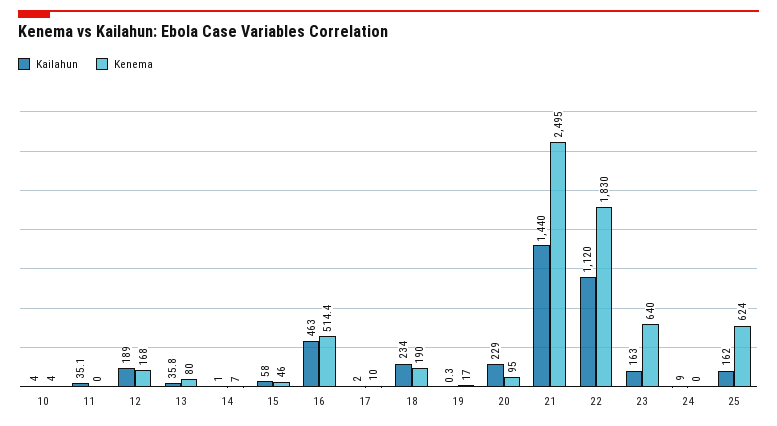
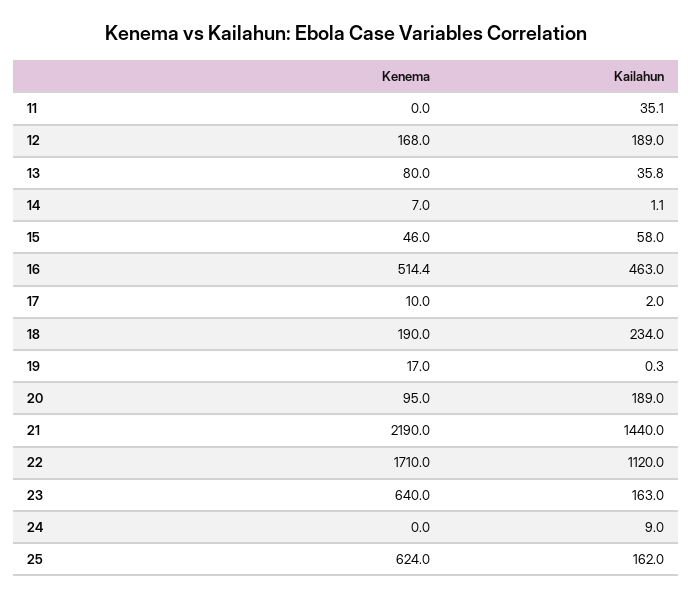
Kailahun, 10: 4 -> none
Kenema, 10: 4 -> none
Kailahun, 14: 1 -> 1.1
Kailahun, 20: 229 -> 189
Kenema, 21: 2495 -> 2190
Kenema, 22: 1830 -> 1710

